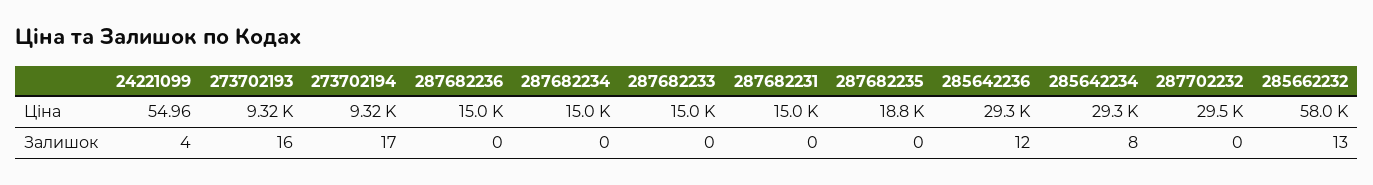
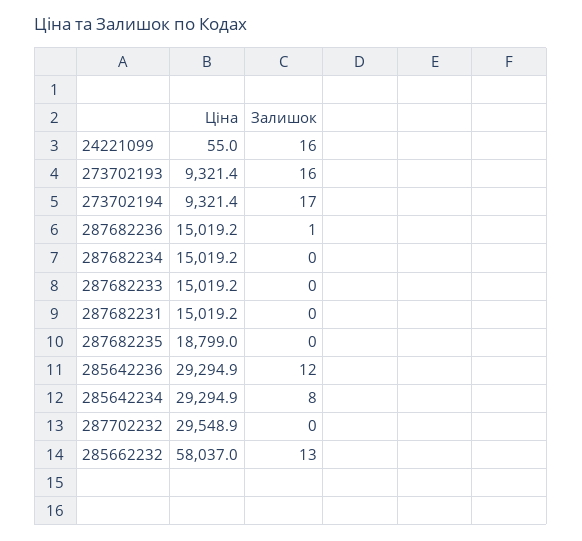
24221099, Залишок: 4 -> 16
287682236, Залишок: 0 -> 1

